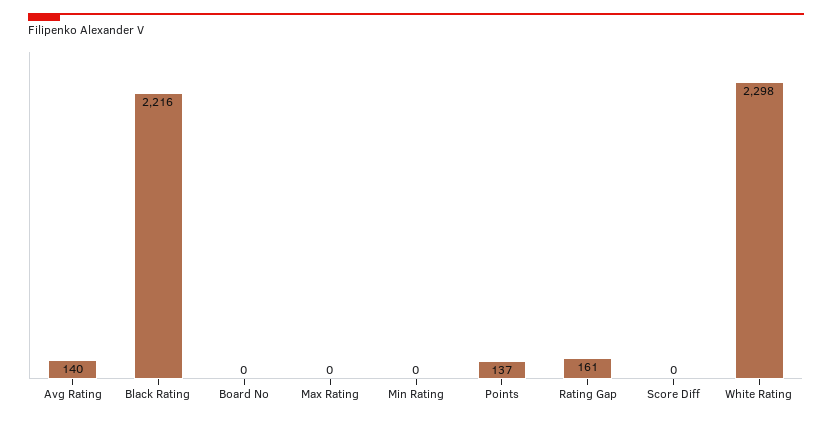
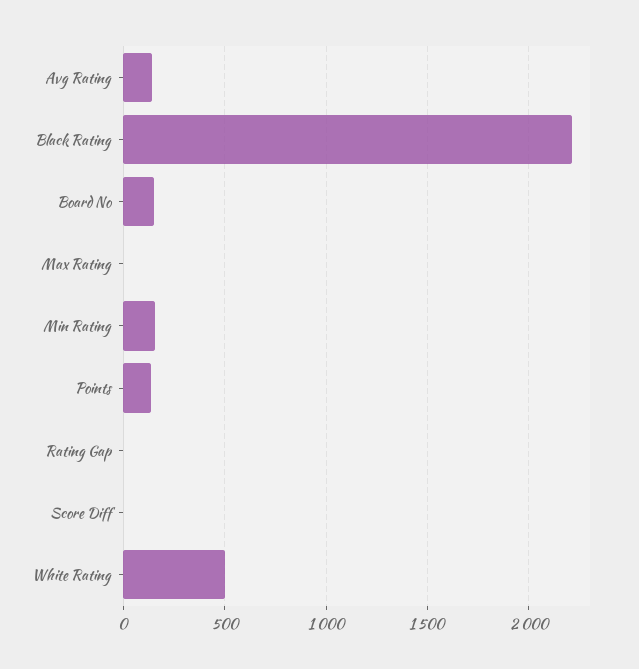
Board No: 0 -> 150
Min Rating: 0 -> 150
Rating Gap: 161 -> 0
White Rating: 2298 -> 500

